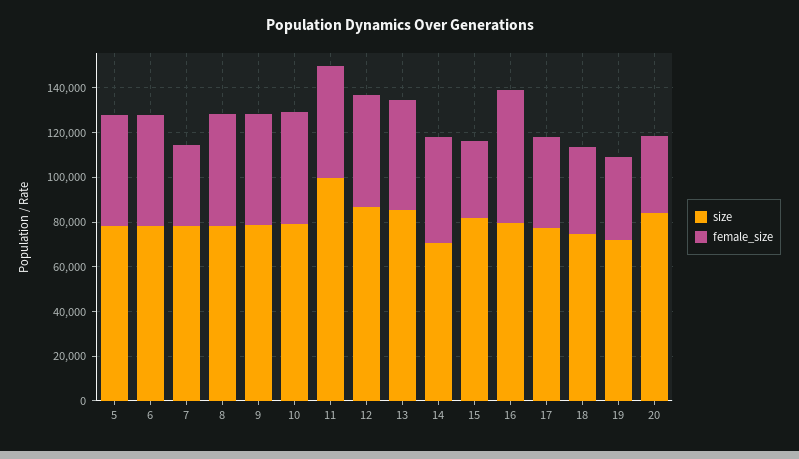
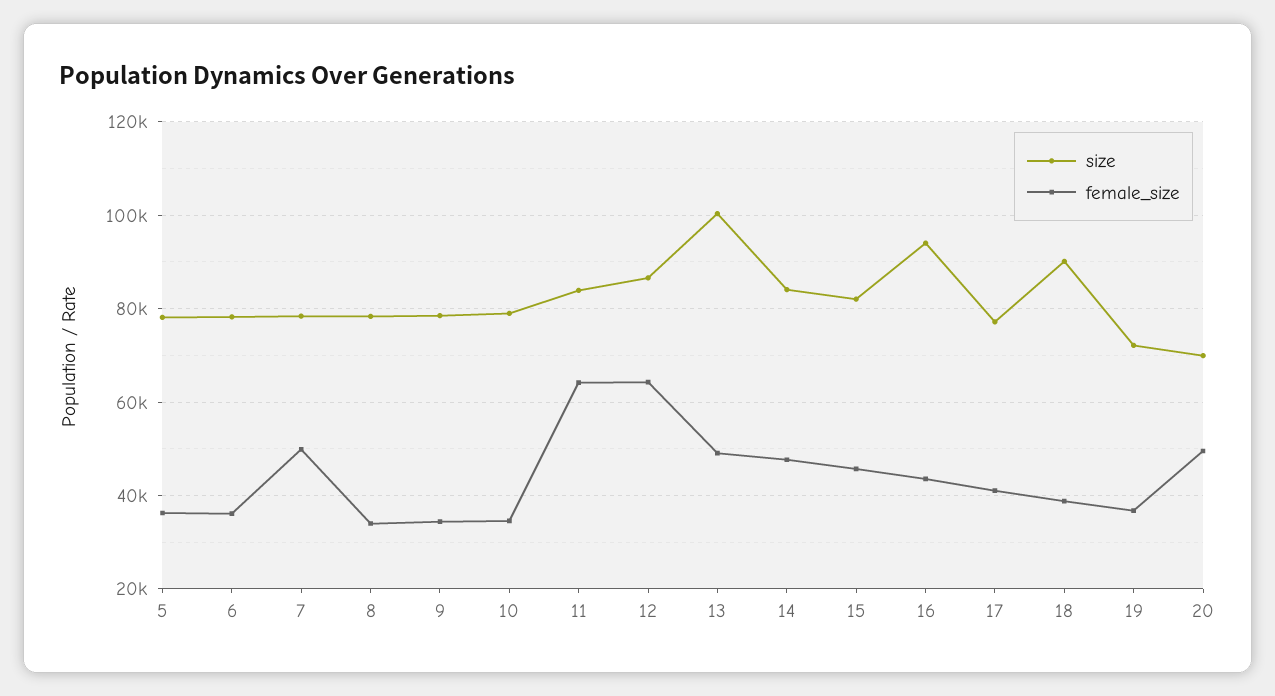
female_size, 5: 50000 -> 36000
female_size, 6: 50000 -> 36000
female_size, 7: 35000 -> 50000
female_size, 8: 50000 -> 34000
female_size, 9: 50000 -> 34000
female_size, 10: 50000 -> 34000
size, 11: 100000 -> 84000
female_size, 11: 50000 -> 64000
female_size, 12: 50000 -> 64000
size, 13: 85000 -> 100000
size, 14: 70000 -> 84000
female_size, 15: 35000 -> 46000
size, 16: 80000 -> 94000
female_size, 16: 60000 -> 44000
size, 18: 75000 -> 90000
size, 20: 85000 -> 70000
female_size, 20: 35000 -> 50000

